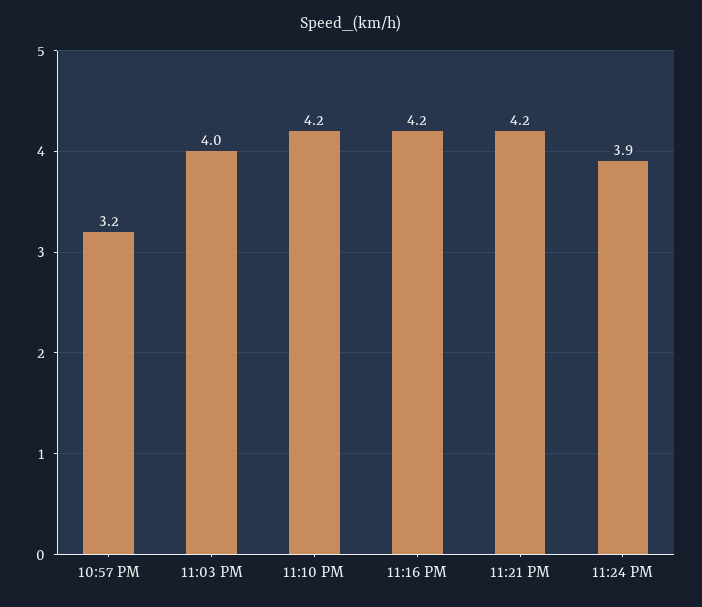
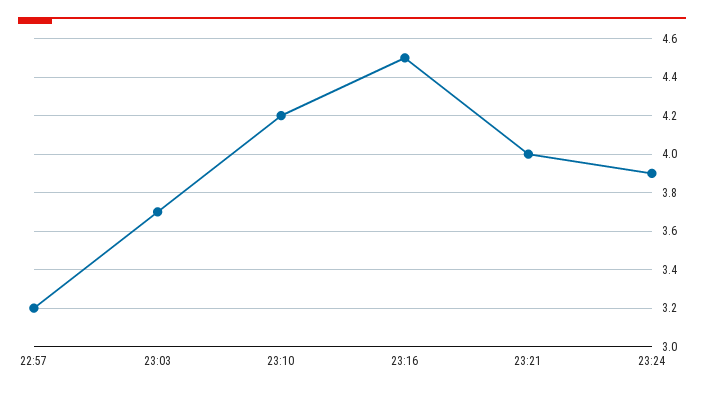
11:03 PM: 4 -> 3.7
11:16 PM: 4.2 -> 4.5
11:21 PM: 4.2 -> 4

